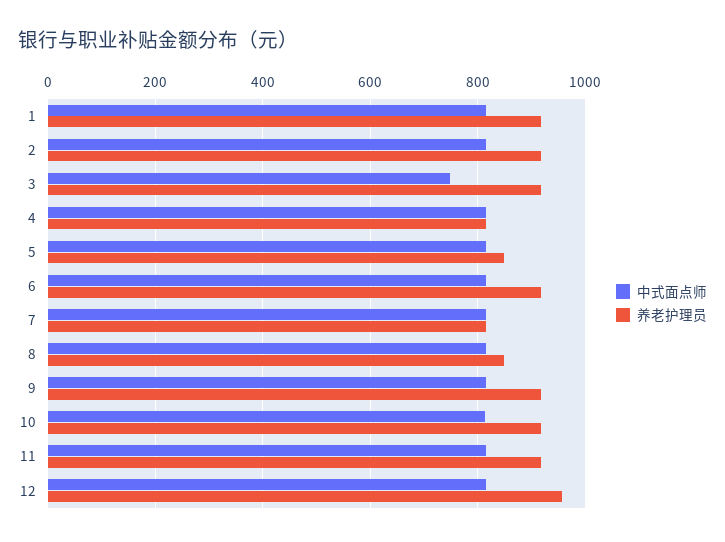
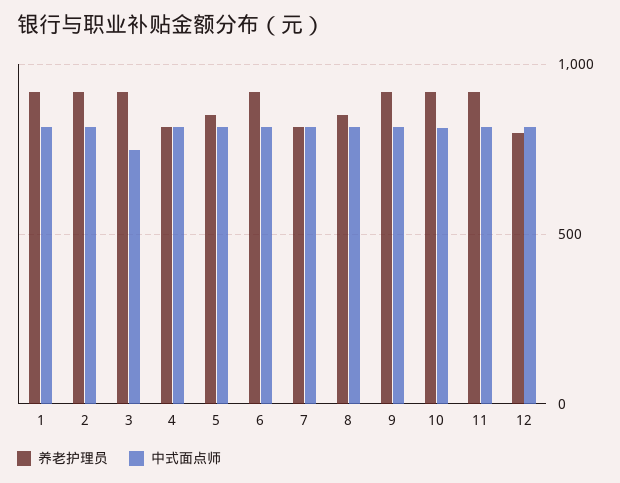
养老护理员, 12: 960 -> 800

